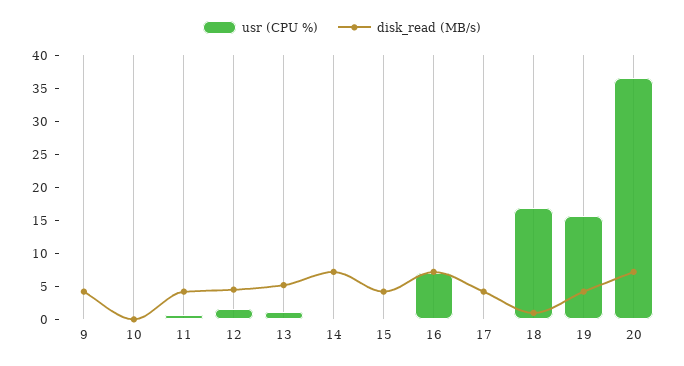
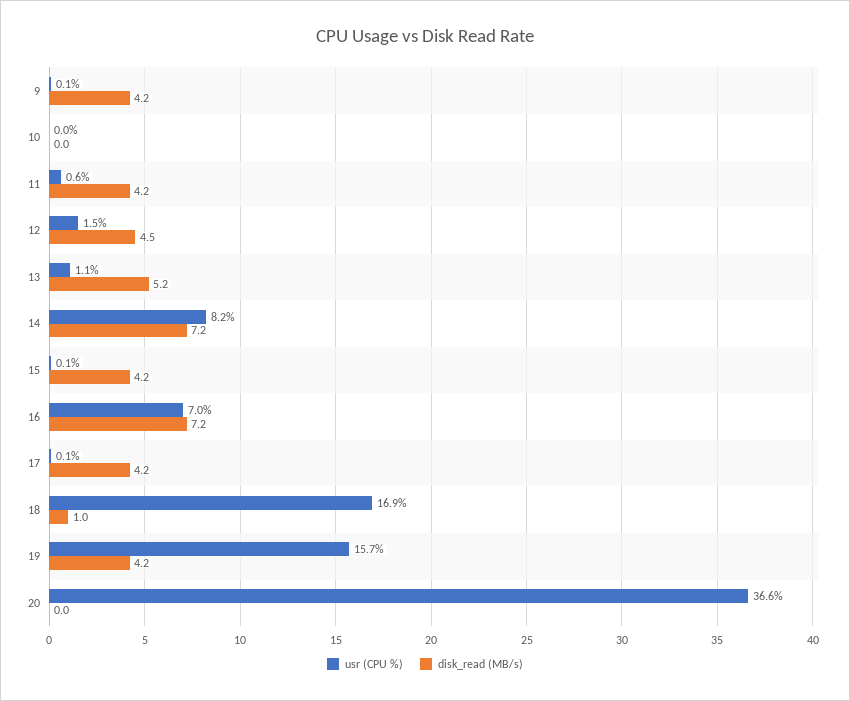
usr (CPU %), 14: 0 -> 8.2
disk_read (MB/s), 20: 7.5 -> 0

